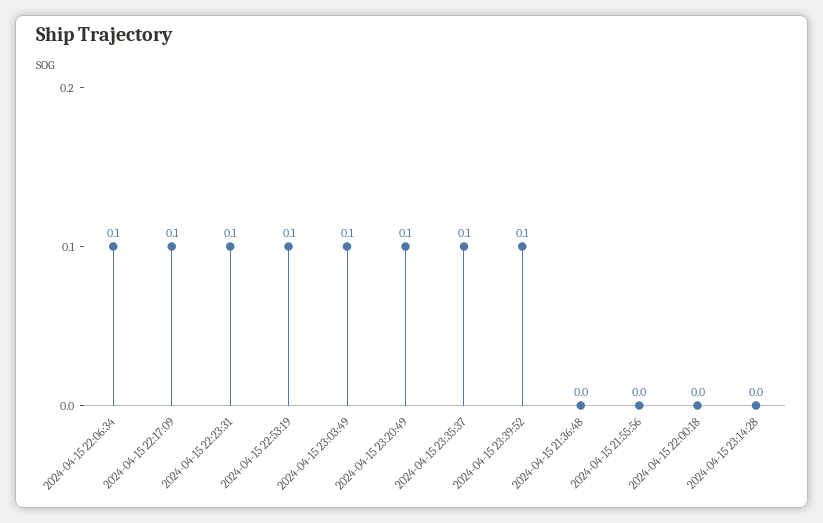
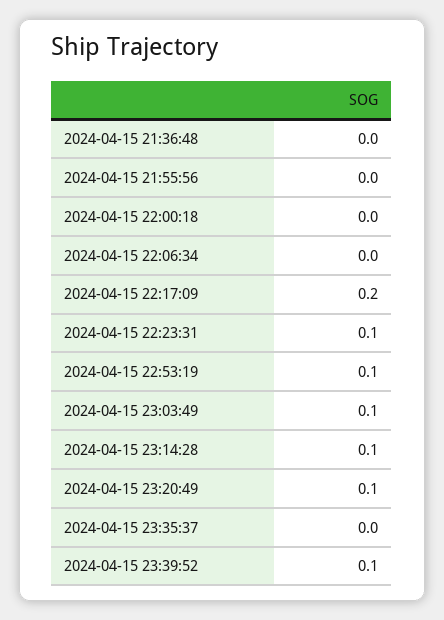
2024-04-15 22:06:34: 0.1 -> 0
2024-04-15 22:17:09: 0.1 -> 0.2
2024-04-15 23:35:37: 0.1 -> 0
2024-04-15 23:14:28: 0 -> 0.1

